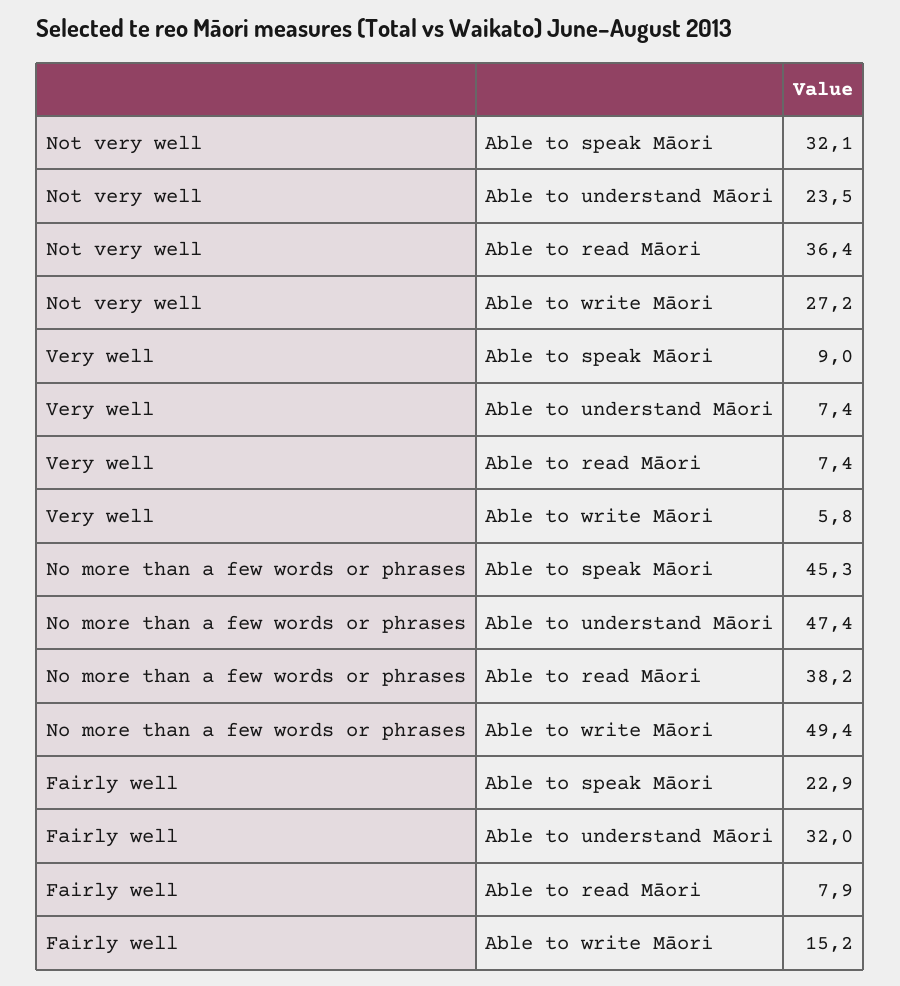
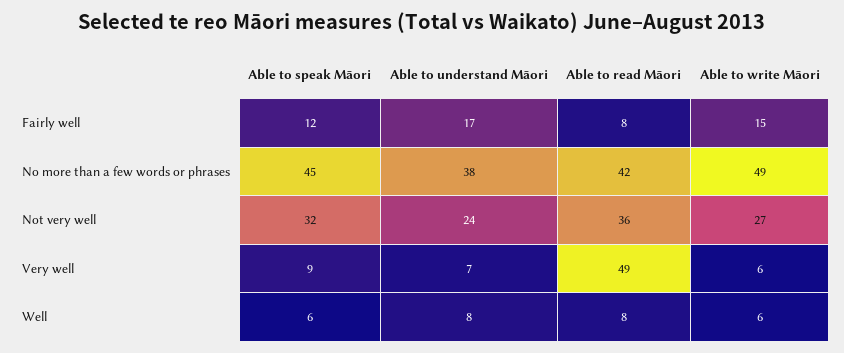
Very well, Able to read Māori: 7.4 -> 49
No more than a few words or phrases, Able to understand Māori: 47.4 -> 38
No more than a few words or phrases, Able to read Māori: 38.2 -> 42
Fairly well, Able to speak Māori: 22.9 -> 12
Fairly well, Able to understand Māori: 32 -> 17
Well, Able to speak Māori: none -> 6
Well, Able to understand Māori: none -> 8
Well, Able to read Māori: none -> 8
Well, Able to write Māori: none -> 6

